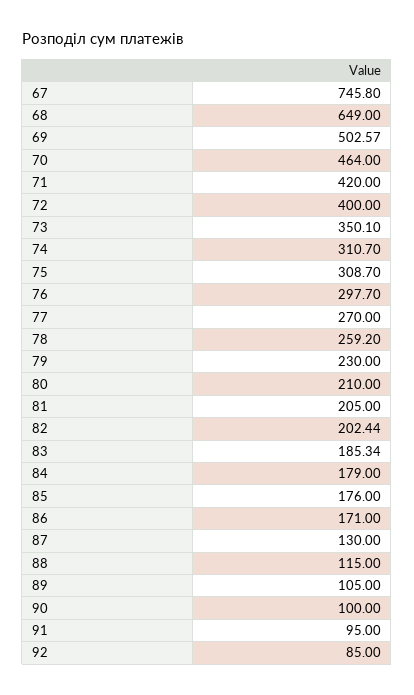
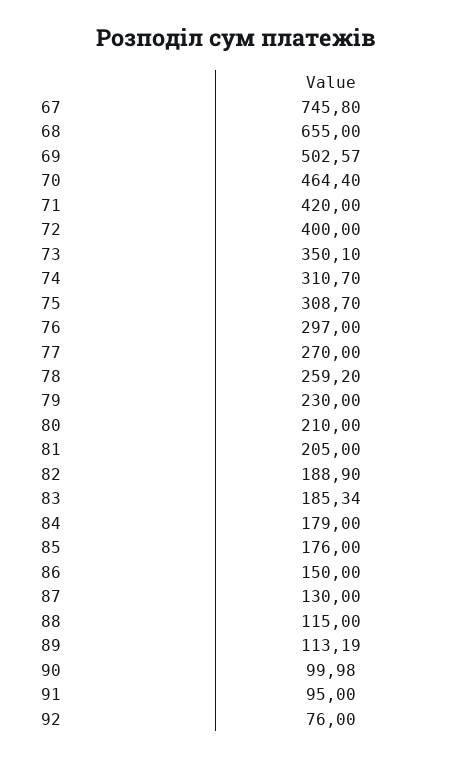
68: 649 -> 655
70: 464 -> 464.4
76: 297.7 -> 297
82: 202.44 -> 188.9
86: 171 -> 150
89: 105 -> 113.19
90: 100 -> 99.98
92: 85 -> 76

